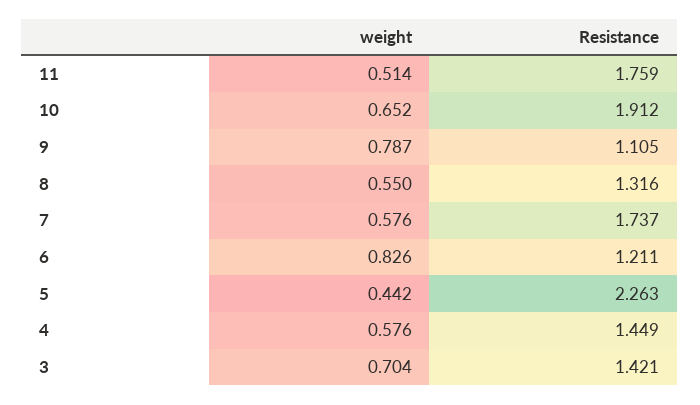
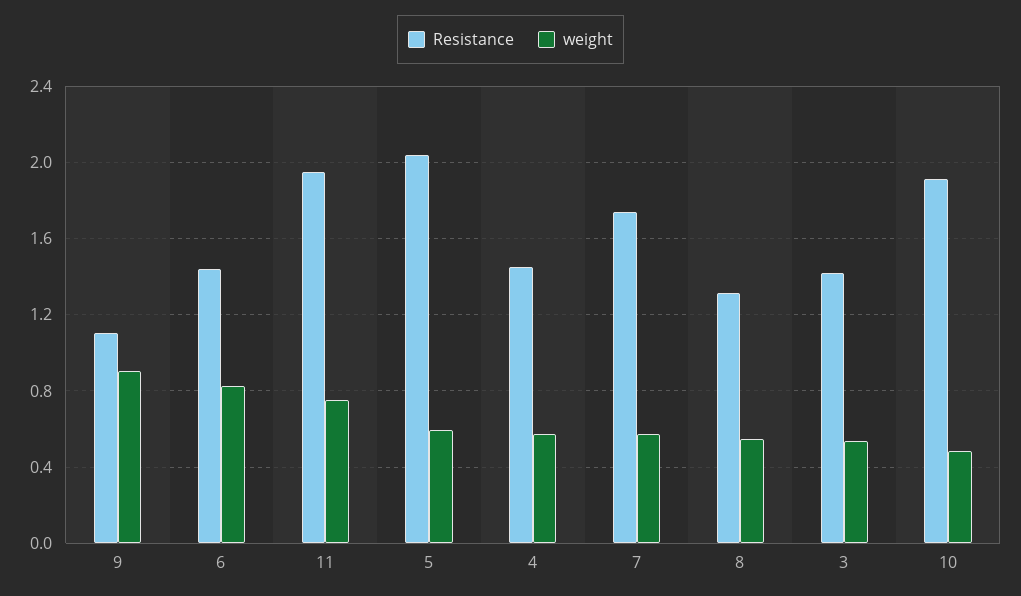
weight, 11: 0.514 -> 0.75
Resistance, 11: 1.759 -> 1.95
weight, 10: 0.652 -> 0.5
weight, 9: 0.787 -> 0.9
Resistance, 6: 1.211 -> 1.45
weight, 5: 0.442 -> 0.6
Resistance, 5: 2.263 -> 2.05
weight, 3: 0.704 -> 0.55

